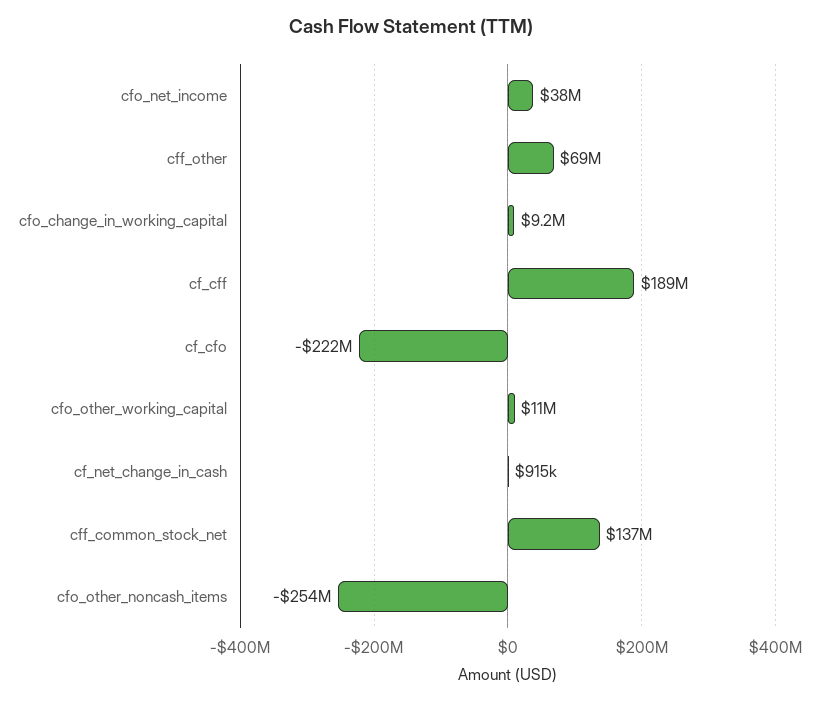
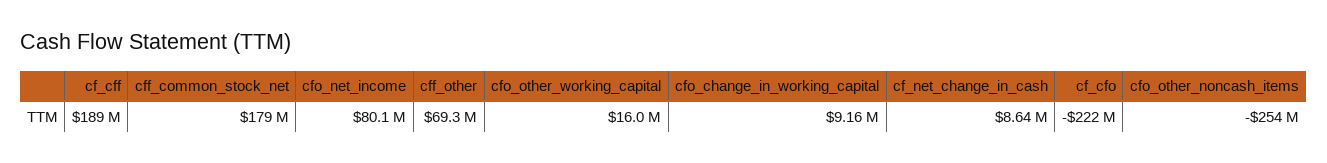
cfo_net_income: 38000000 -> 80100000
cfo_other_working_capital: 11000000 -> 16000000
cf_net_change_in_cash: 915000 -> 8640000
cff_common_stock_net: 137000000 -> 179000000

